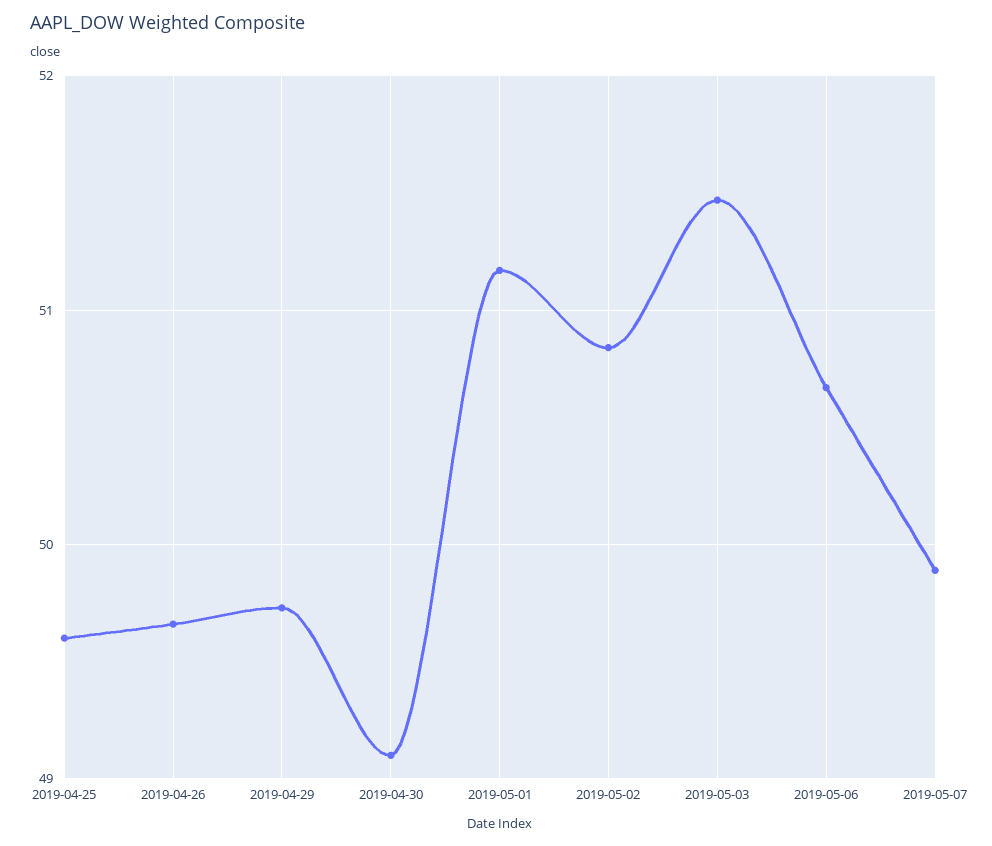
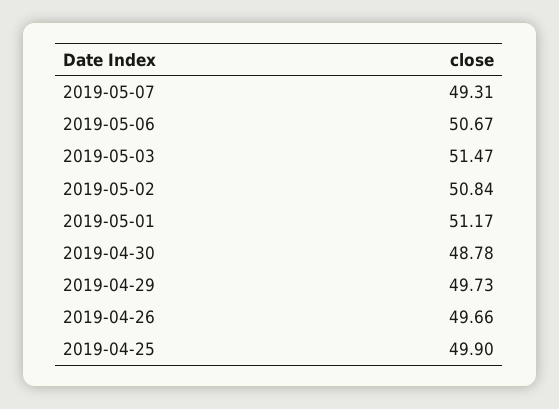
2019-04-25: 49.6 -> 49.9
2019-04-30: 49.1 -> 48.78
2019-05-07: 49.9 -> 49.31

